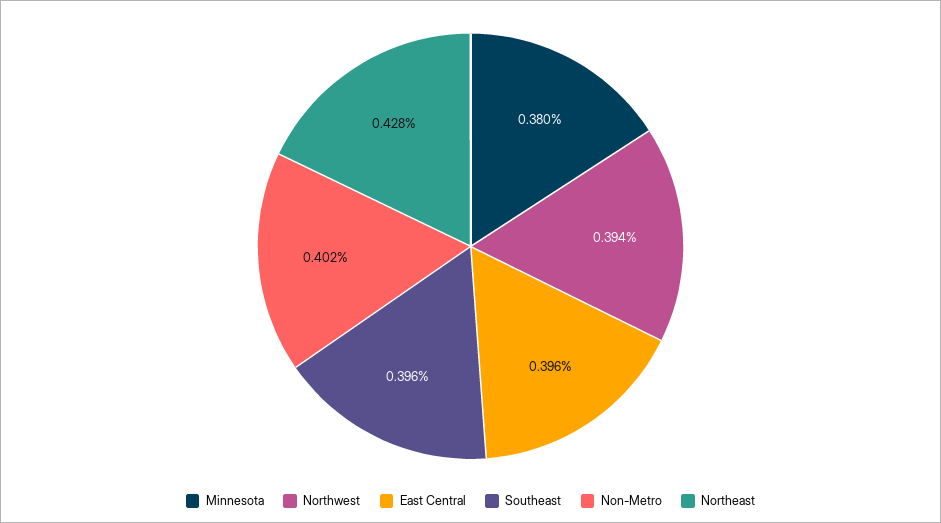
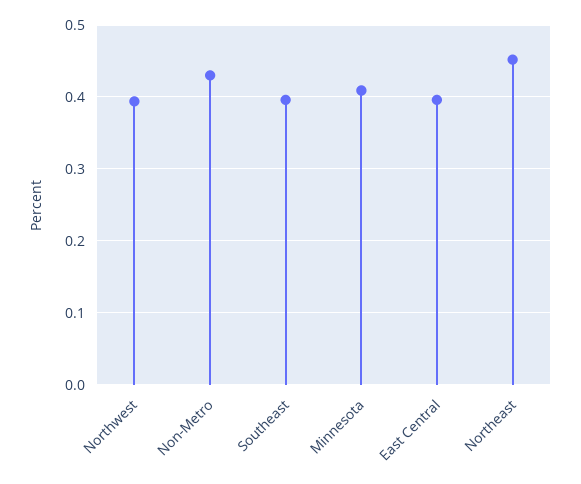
Minnesota: 0.38 -> 0.41
Non-Metro: 0.402 -> 0.43
Northeast: 0.428 -> 0.45

